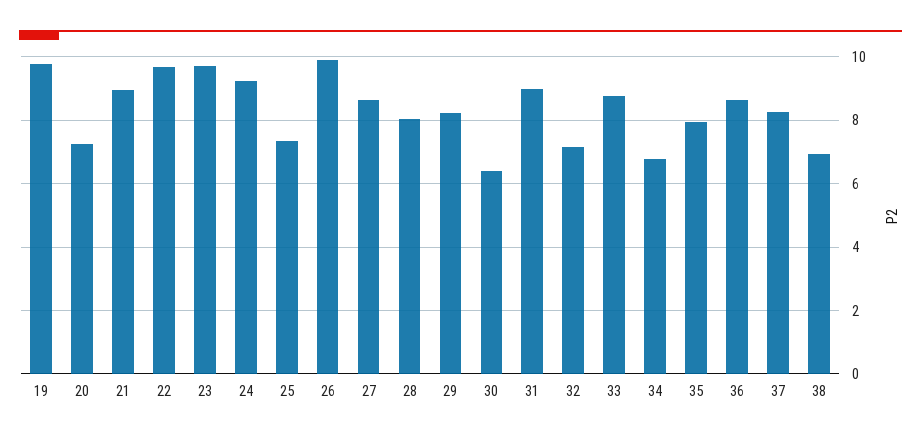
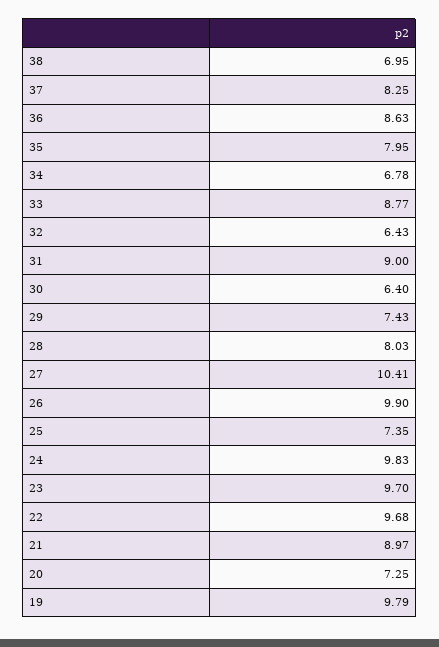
24: 9.2 -> 9.83
27: 8.6 -> 10.41
29: 8.2 -> 7.43
32: 7.2 -> 6.43

